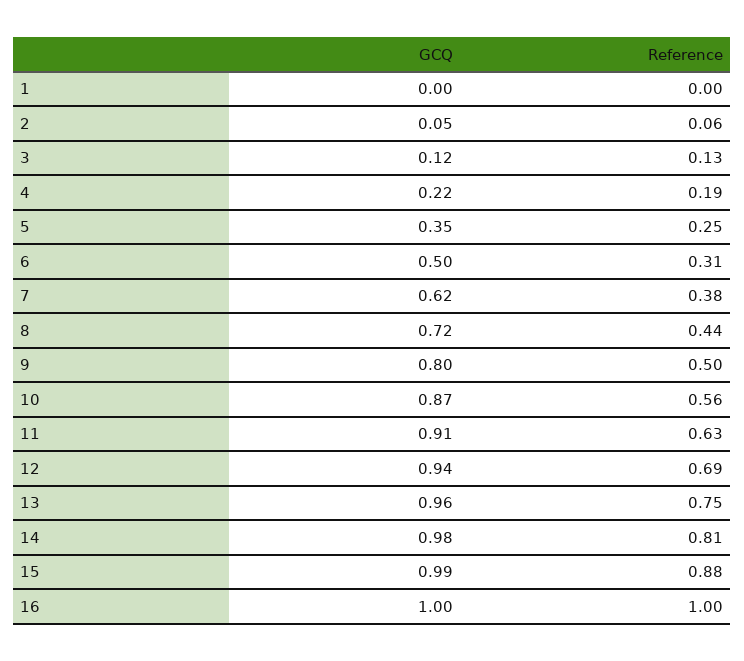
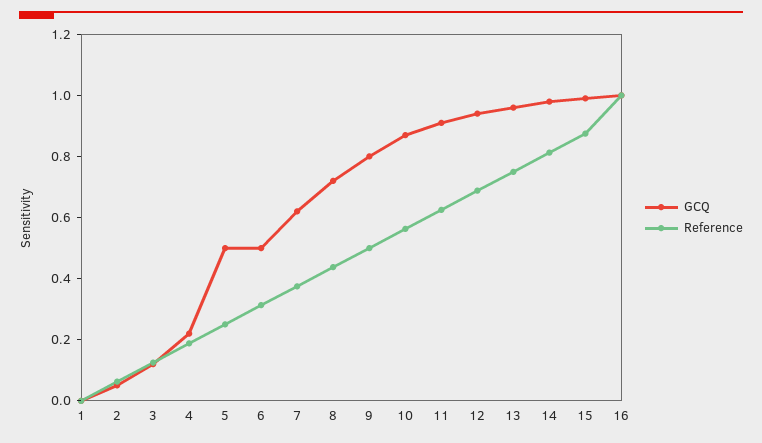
GCQ, 5: 0.35 -> 0.5

